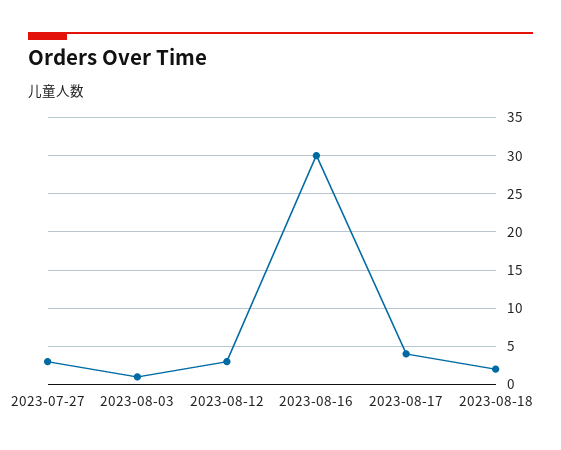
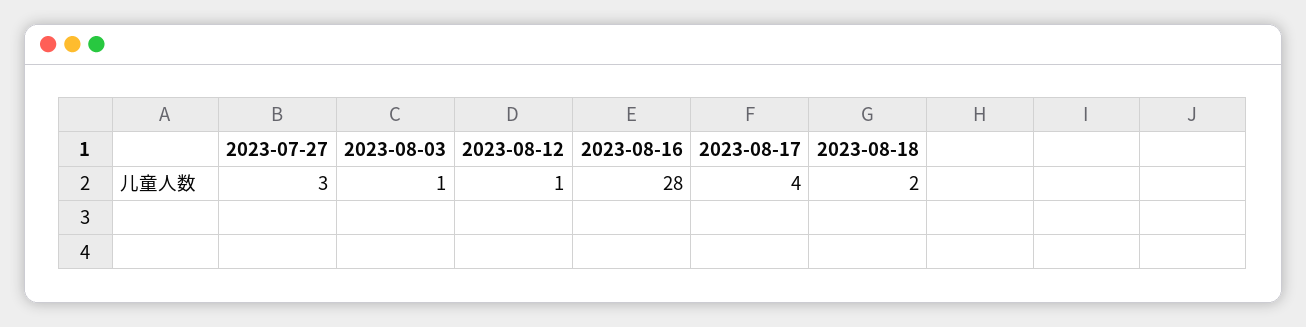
2023-08-12: 3 -> 1
2023-08-16: 30 -> 28

